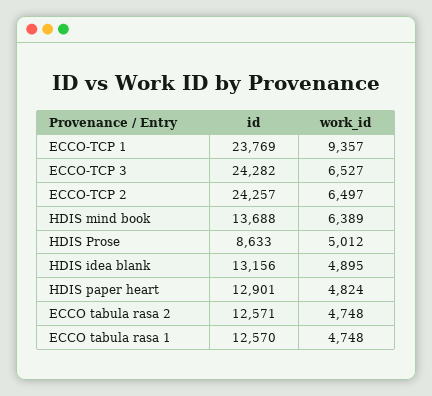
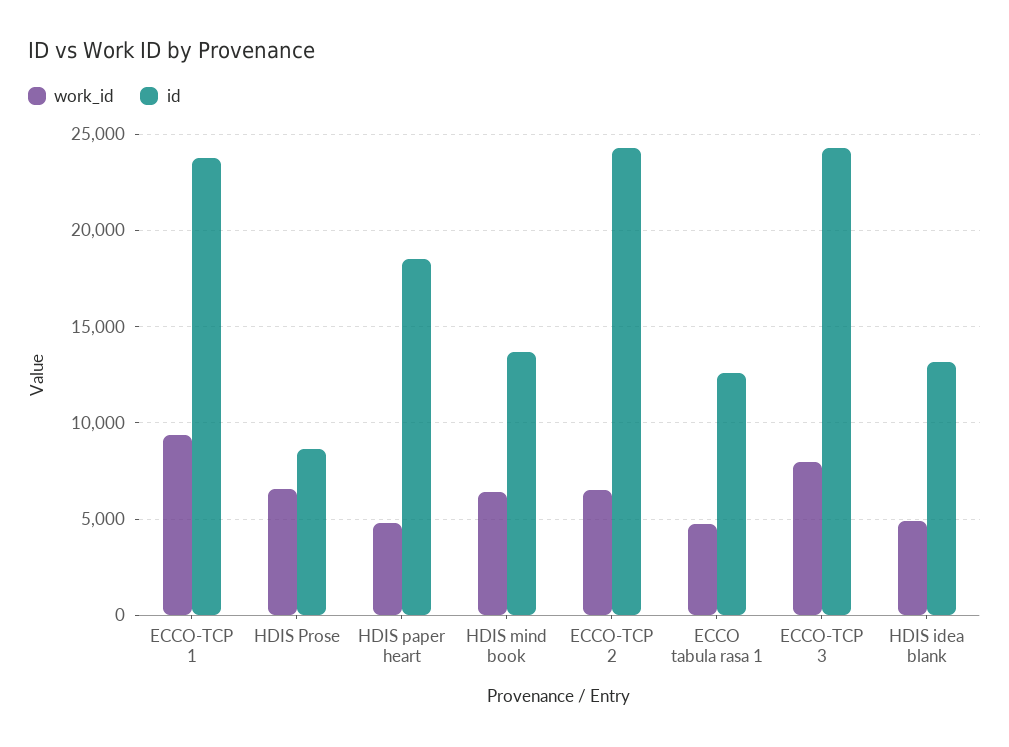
work_id, ECCO-TCP 3: 6527 -> 8000
work_id, HDIS Prose: 5012 -> 6500
id, HDIS paper heart: 12901 -> 18500
id, ECCO tabula rasa 2: 12571 -> none
work_id, ECCO tabula rasa 2: 4748 -> none

